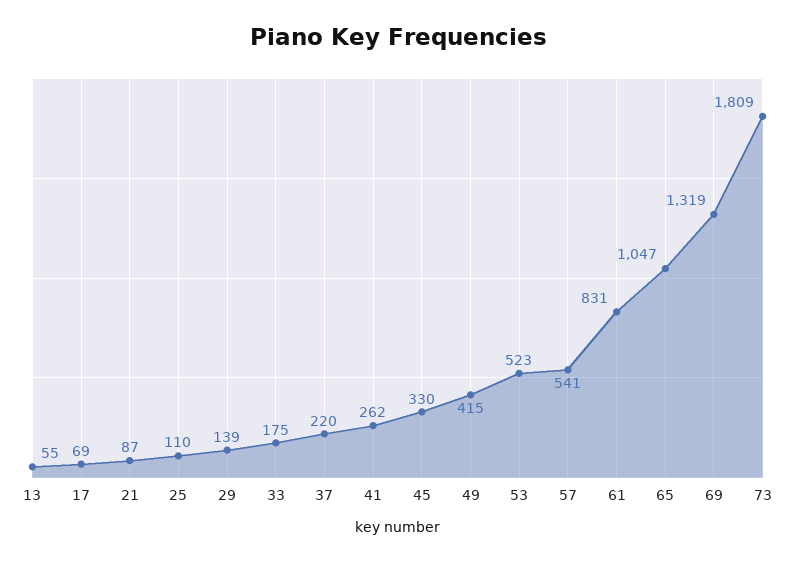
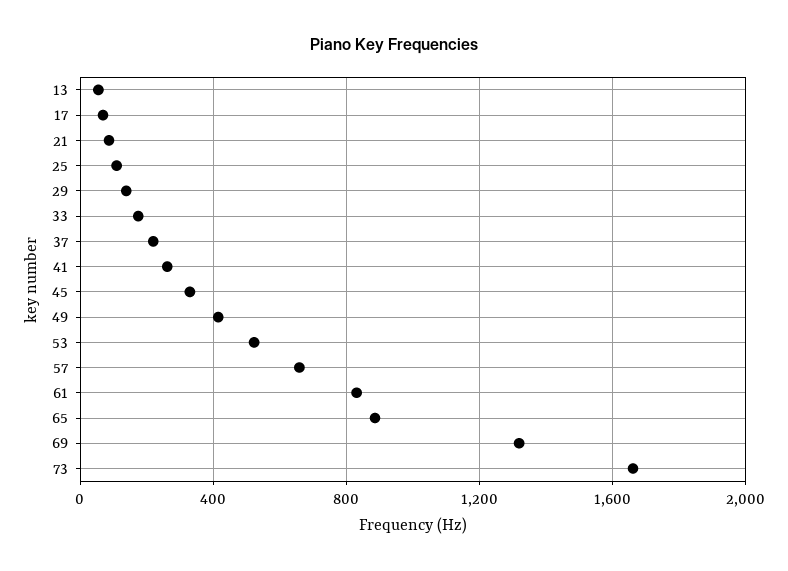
57: 541 -> 650
65: 1047 -> 900
73: 1809 -> 1650

